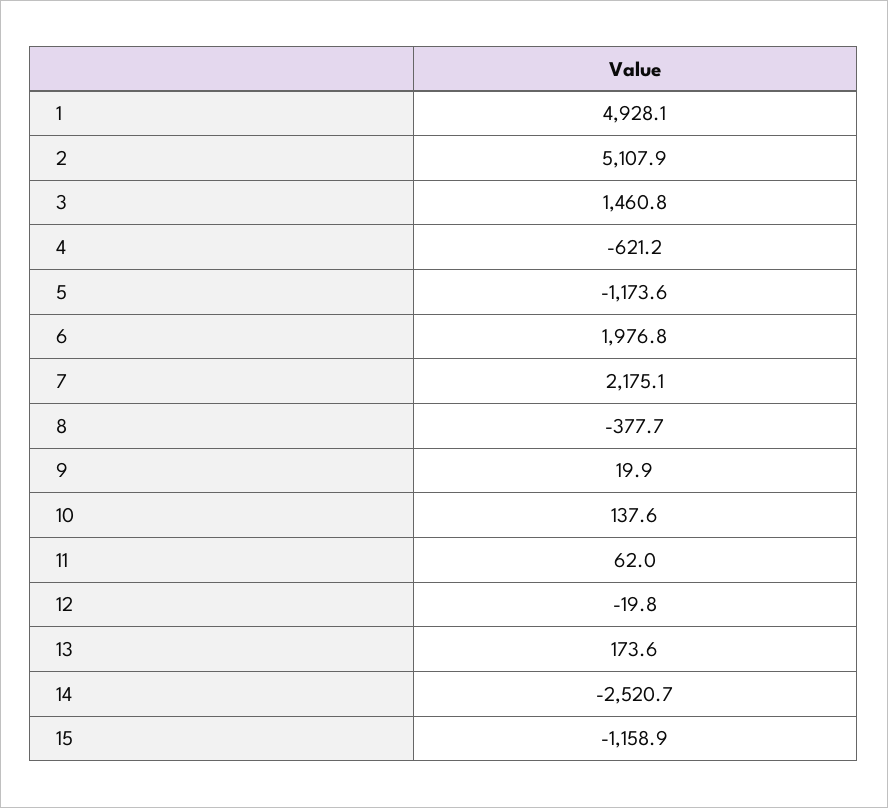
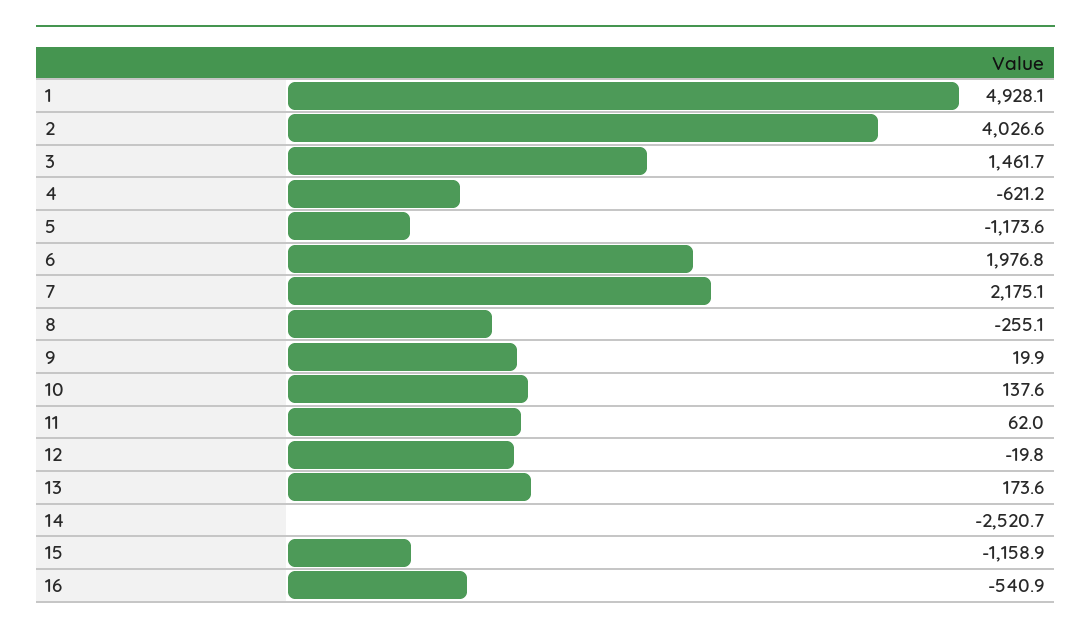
2: 5107.9 -> 4026.6
3: 1460.8 -> 1461.7
8: -377.7 -> -255.1
16: none -> -540.9

